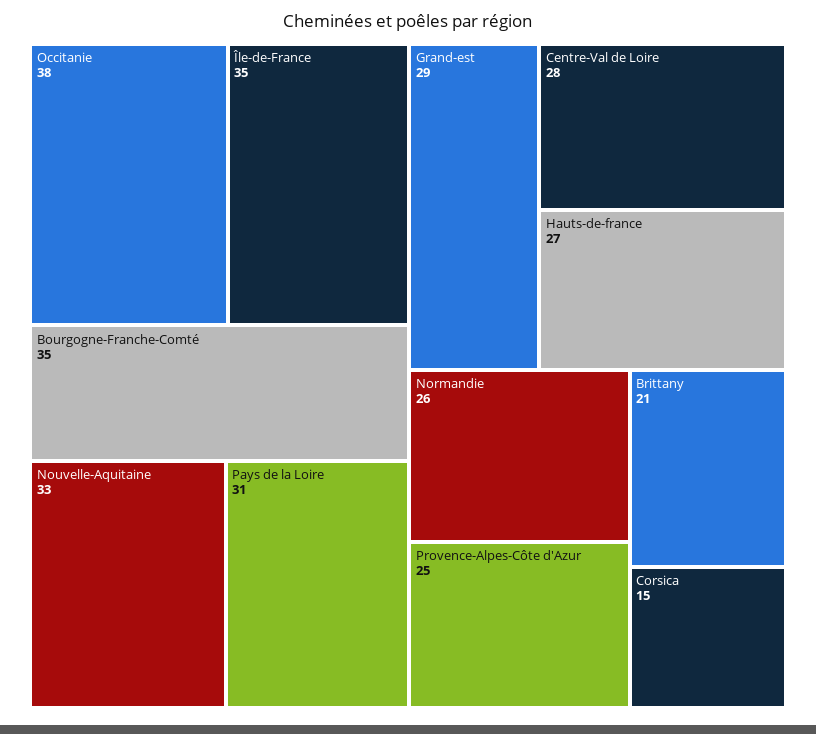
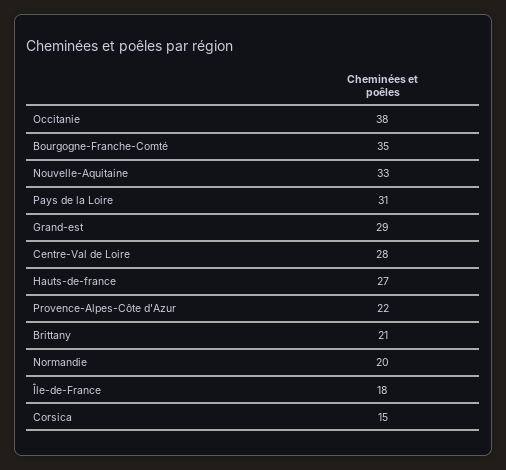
Île-de-France: 35 -> 18
Normandie: 26 -> 20
Provence-Alpes-Côte d'Azur: 25 -> 22

